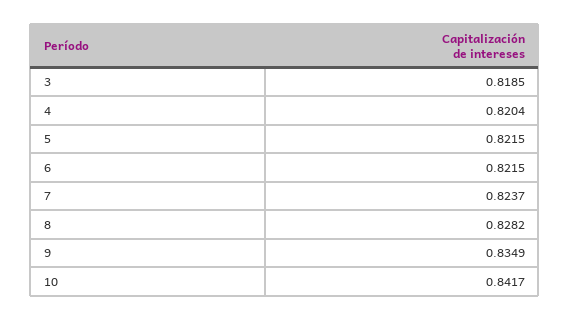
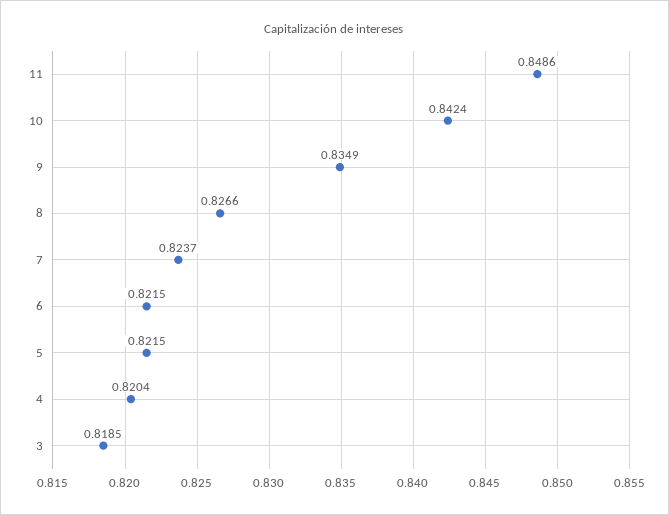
8: 0.8282 -> 0.8266
10: 0.8417 -> 0.8424
11: none -> 0.8486

